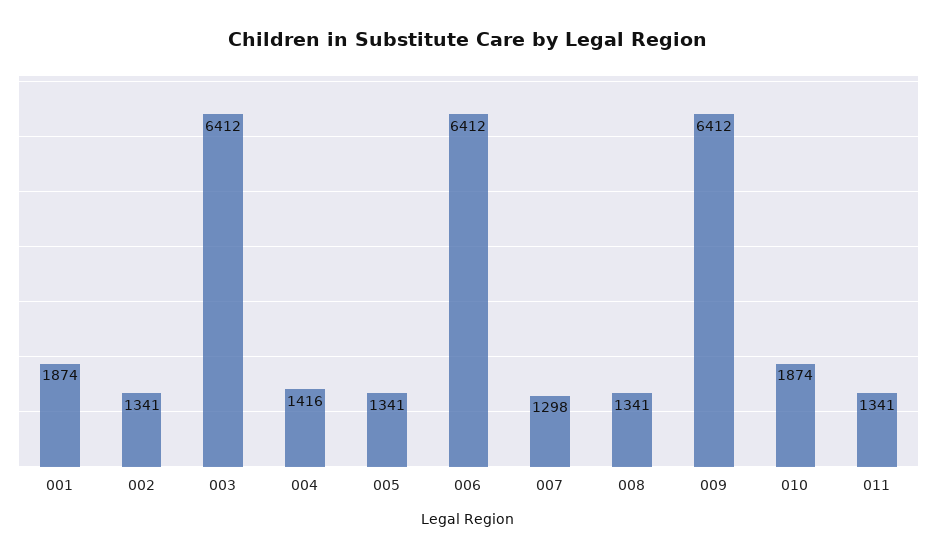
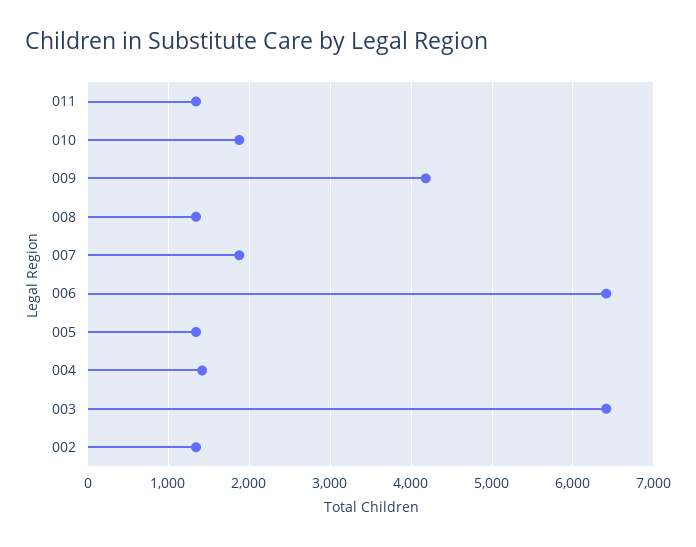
001: 1874 -> none
007: 1298 -> 1900
009: 6412 -> 4200

